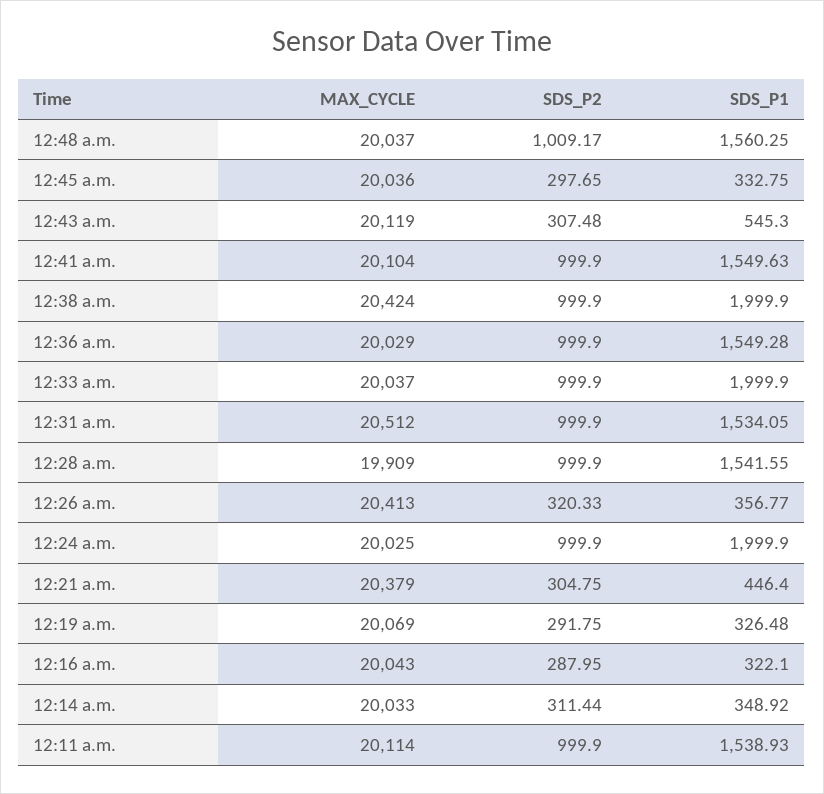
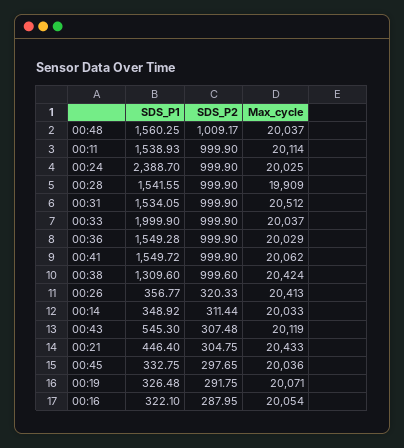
MAX_CYCLE, 12:41 a.m.: 20104 -> 20062
SDS_P1, 12:41 a.m.: 1549.63 -> 1549.72
SDS_P2, 12:38 a.m.: 999.9 -> 999.6
SDS_P1, 12:38 a.m.: 1999.9 -> 1309.6
SDS_P1, 12:24 a.m.: 1999.9 -> 2388.7
MAX_CYCLE, 12:21 a.m.: 20379 -> 20433
MAX_CYCLE, 12:19 a.m.: 20069 -> 20071
MAX_CYCLE, 12:16 a.m.: 20043 -> 20054

